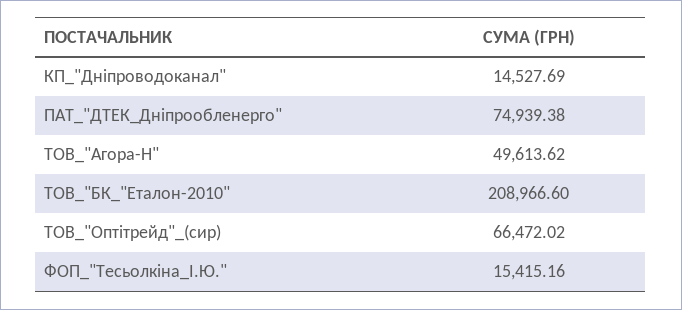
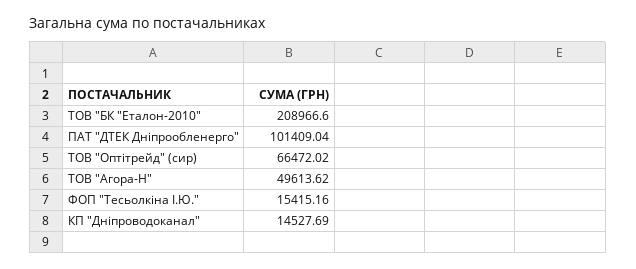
ПАТ_"ДТЕК_Дніпрообленерго": 74939.38 -> 101409.04

